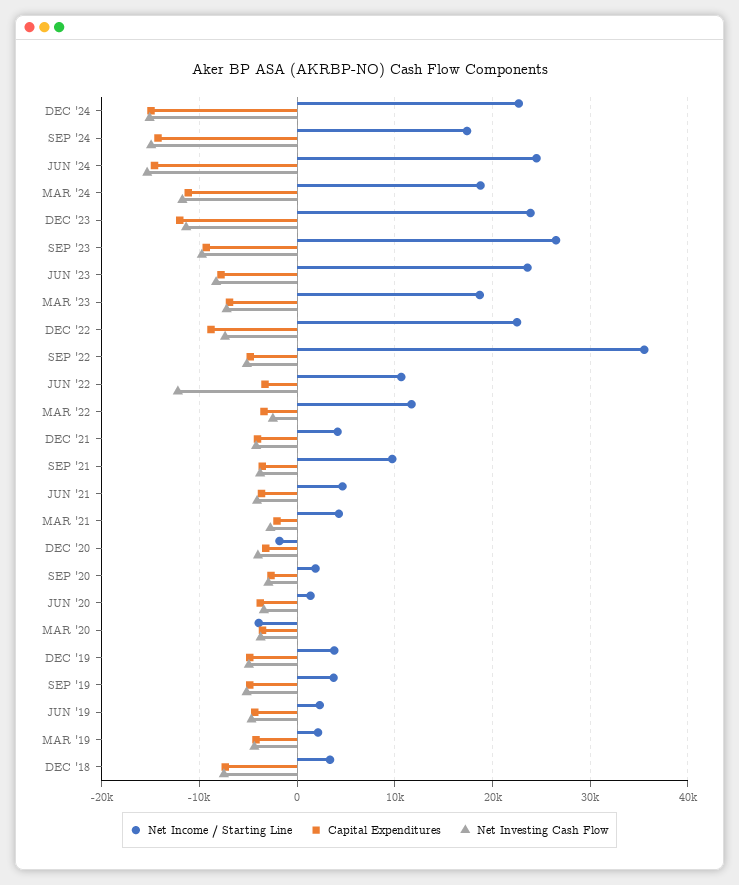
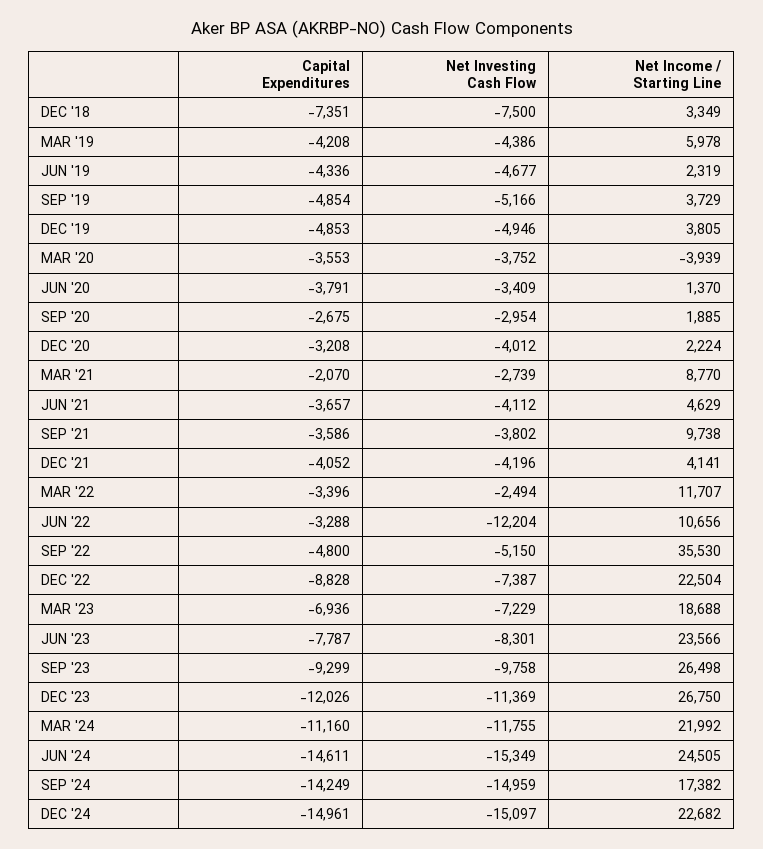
Net Income / Starting Line, MAR '24: 19000 -> 21992
Net Income / Starting Line, DEC '23: 24000 -> 26750
Net Income / Starting Line, MAR '21: 4000 -> 8770
Net Income / Starting Line, DEC '20: -2000 -> 2224
Net Income / Starting Line, MAR '19: 2000 -> 5978

